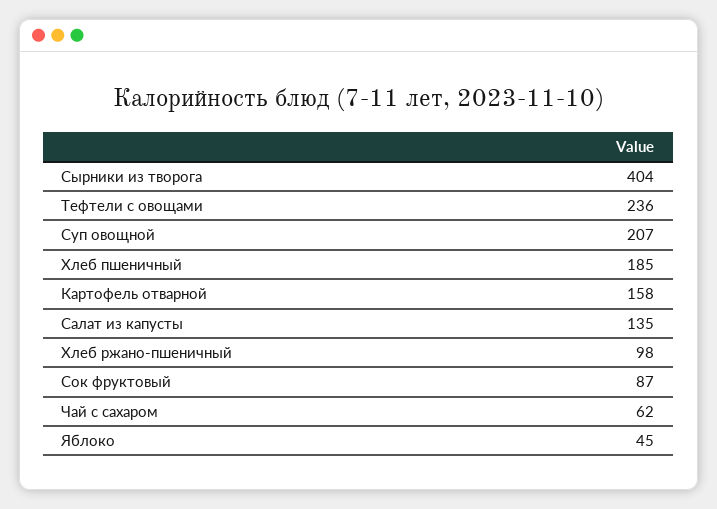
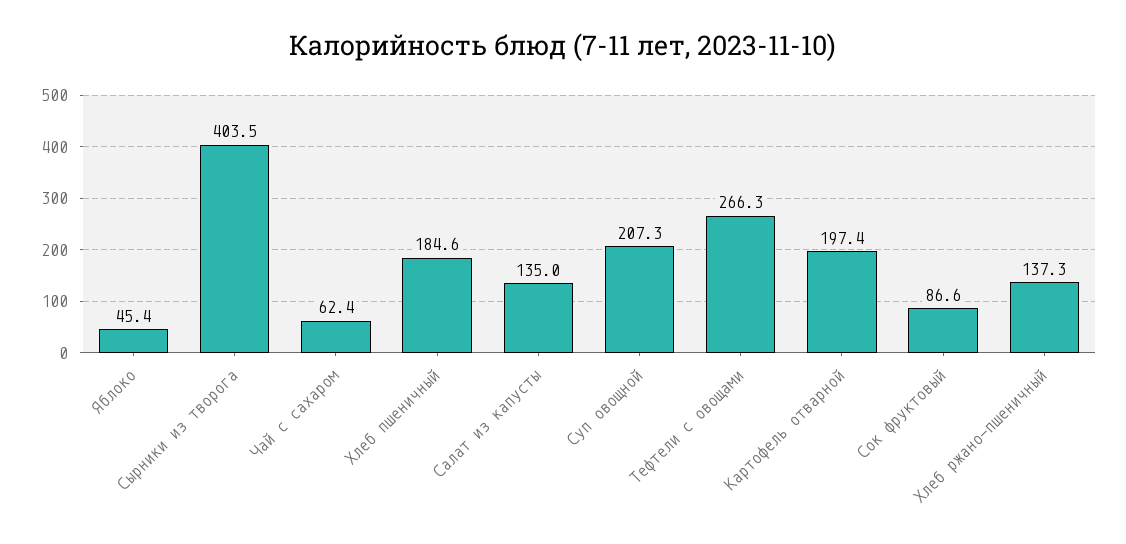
Тефтели с овощами: 236 -> 266.3
Картофель отварной: 158 -> 197.4
Хлеб ржано-пшеничный: 98 -> 137.3

